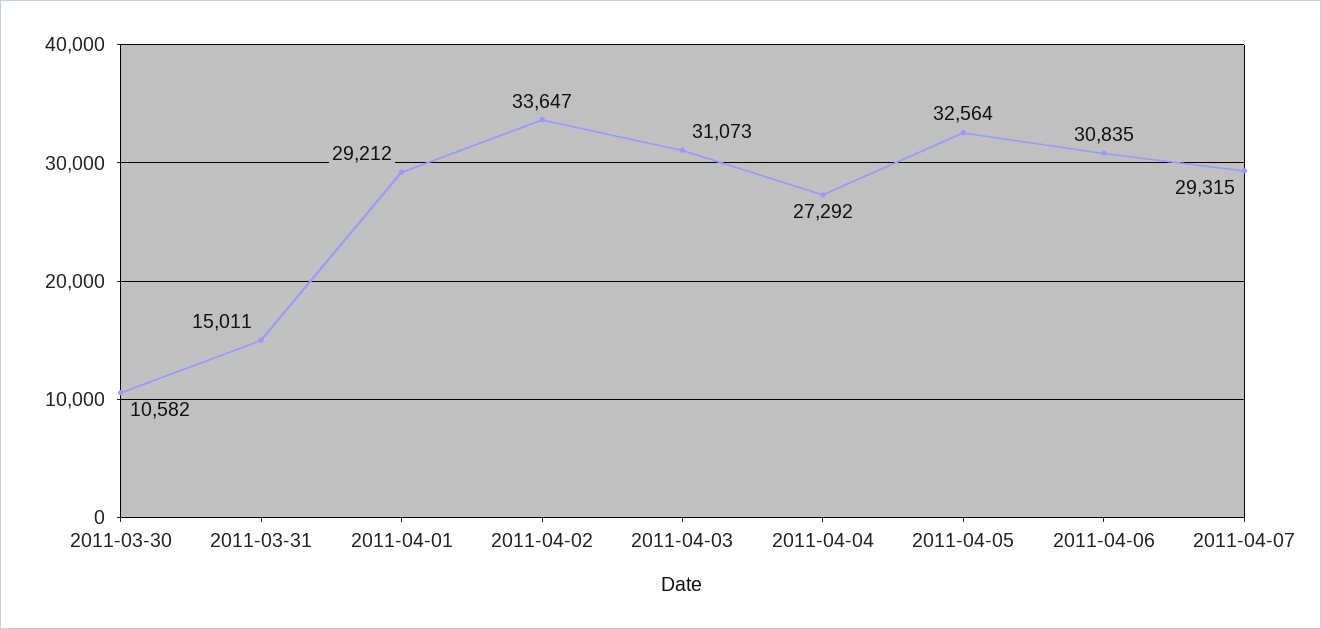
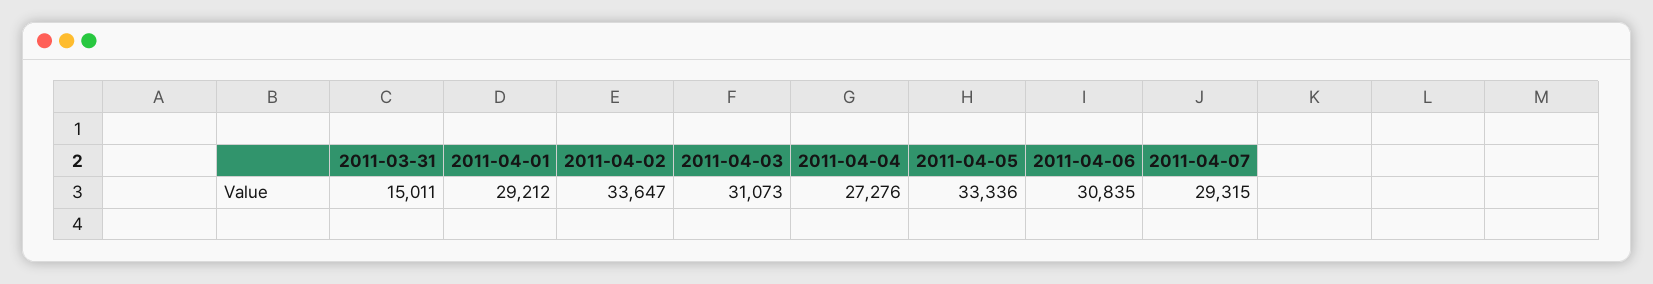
2011-03-30: 10582 -> none
2011-04-04: 27292 -> 27276
2011-04-05: 32564 -> 33336

